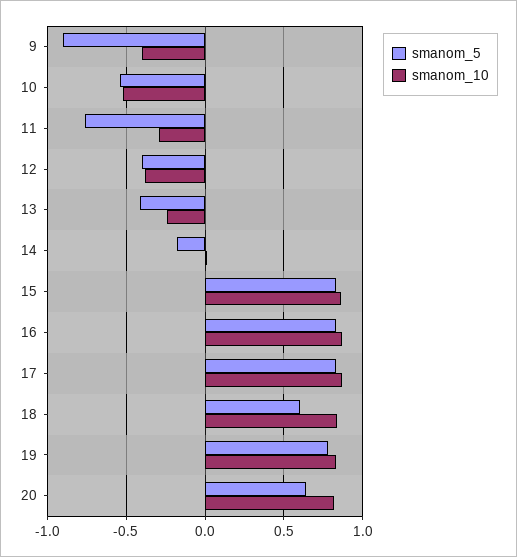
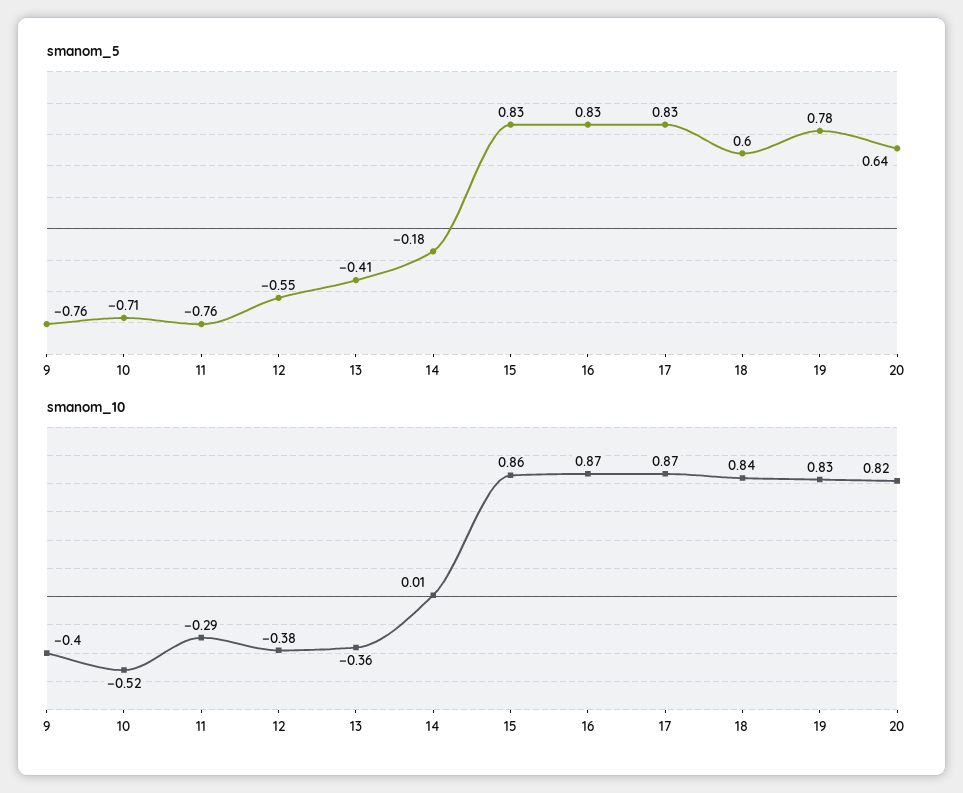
smanom_5, 9: -0.9 -> -0.76
smanom_5, 10: -0.55 -> -0.71
smanom_5, 12: -0.4 -> -0.55
smanom_10, 13: -0.25 -> -0.36

